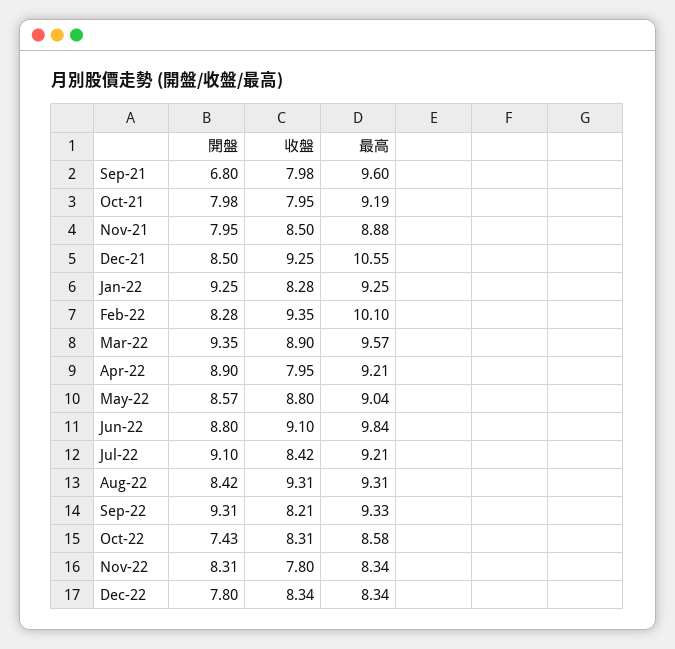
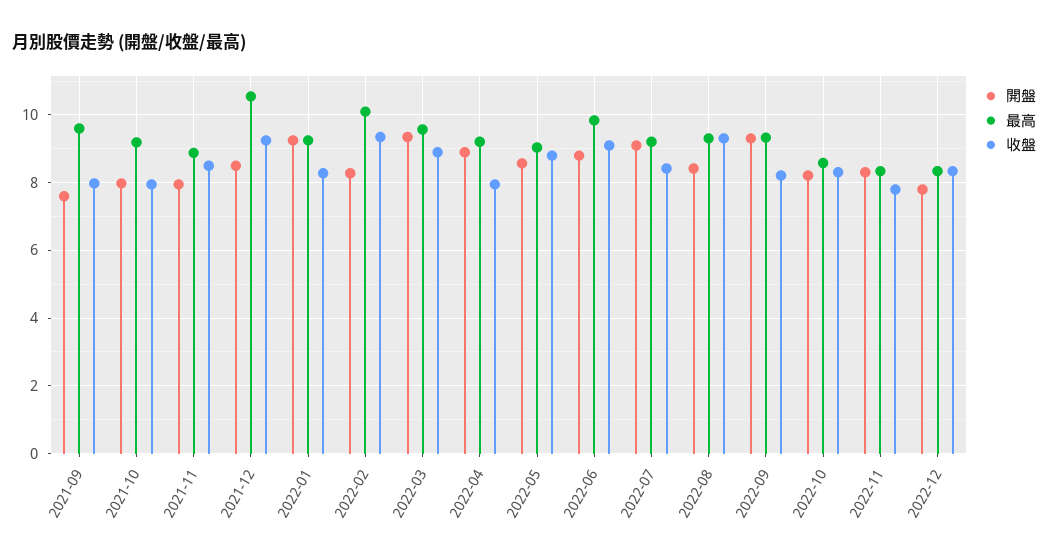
開盤, Sep-21: 6.8 -> 7.6
開盤, Oct-22: 7.43 -> 8.2

